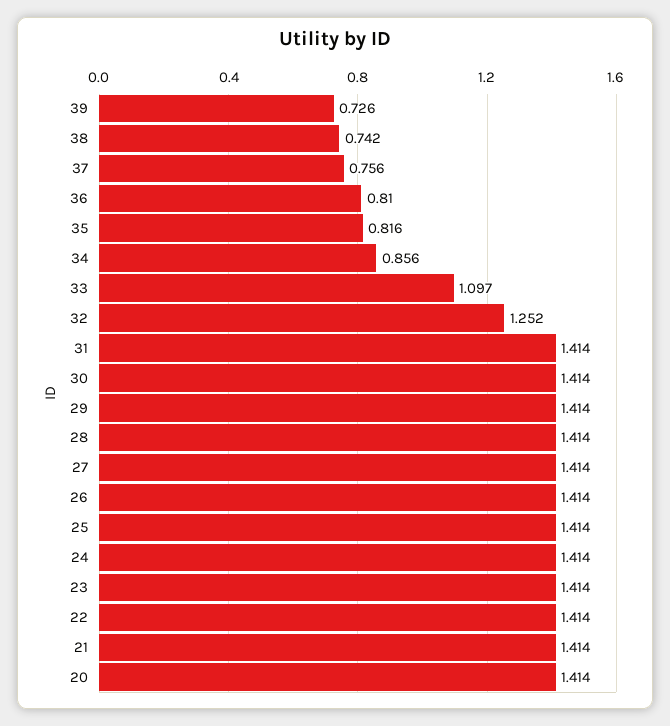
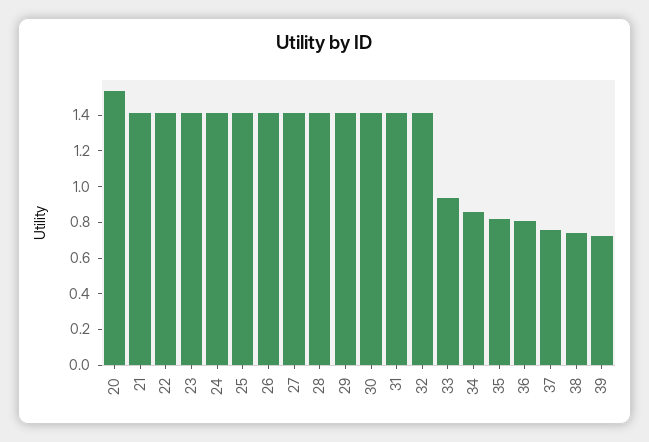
33: 1.097 -> 0.95
32: 1.252 -> 1.4
20: 1.414 -> 1.55

